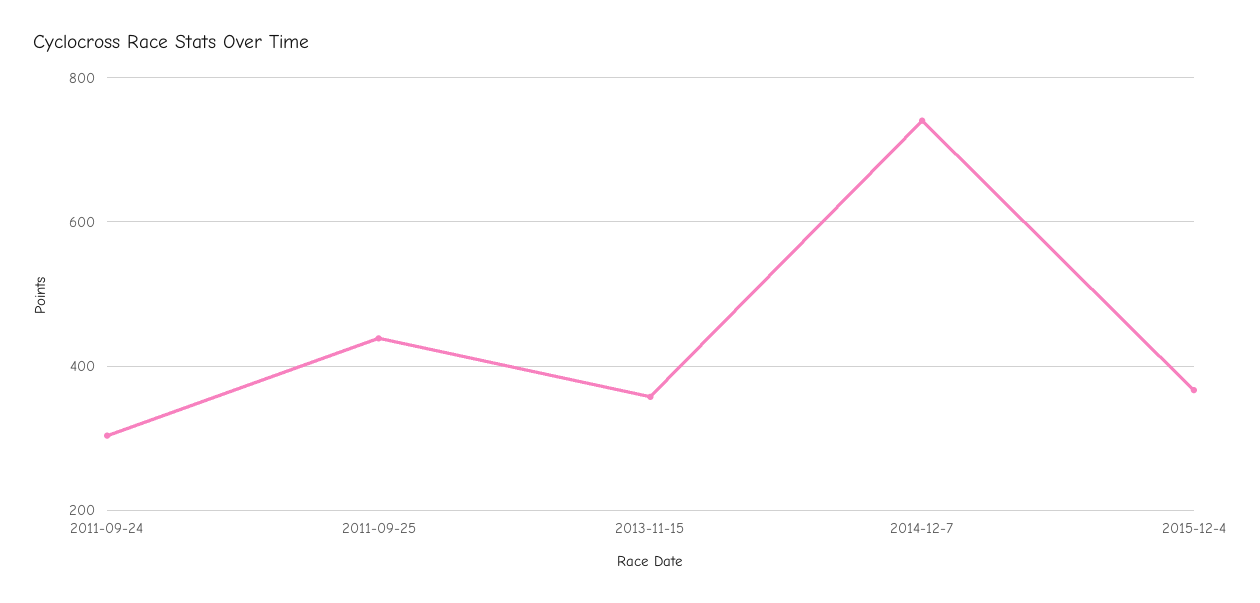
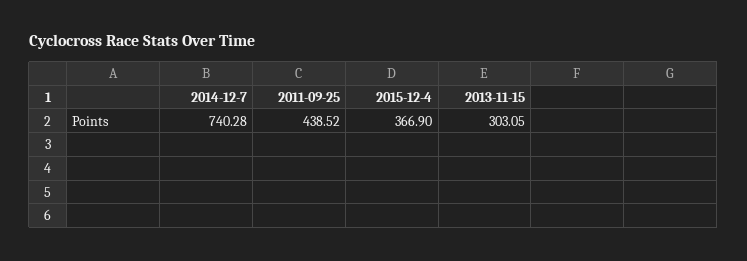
2011-09-24: 300 -> none
2013-11-15: 360 -> 303.05

